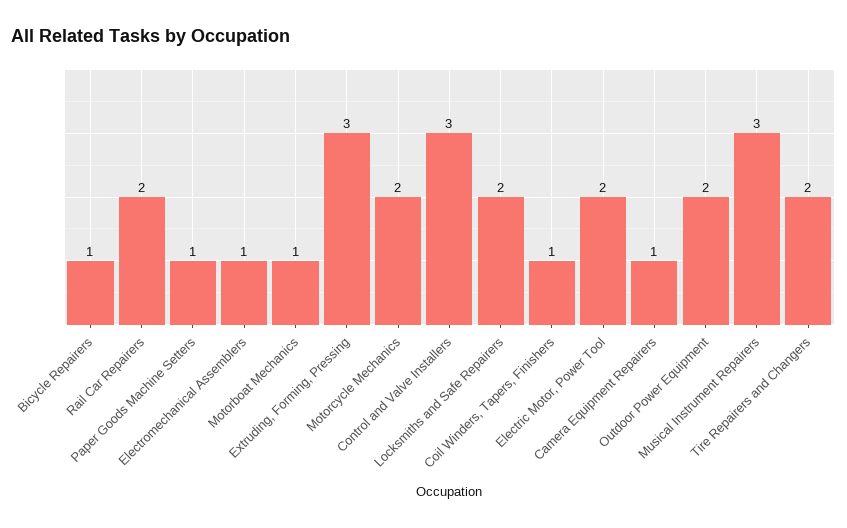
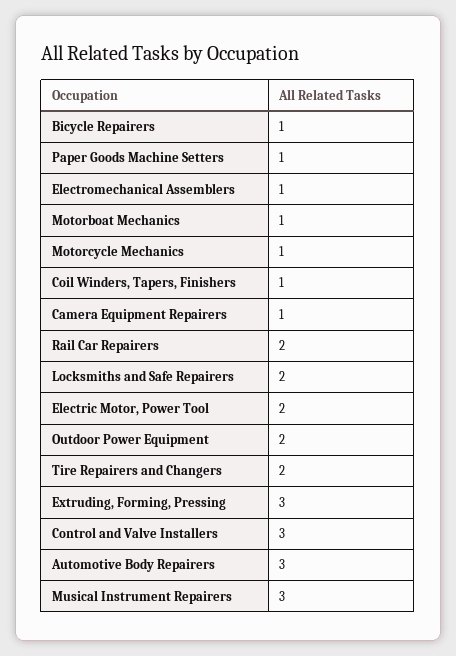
Motorcycle Mechanics: 2 -> 1
Automotive Body Repairers: none -> 3

